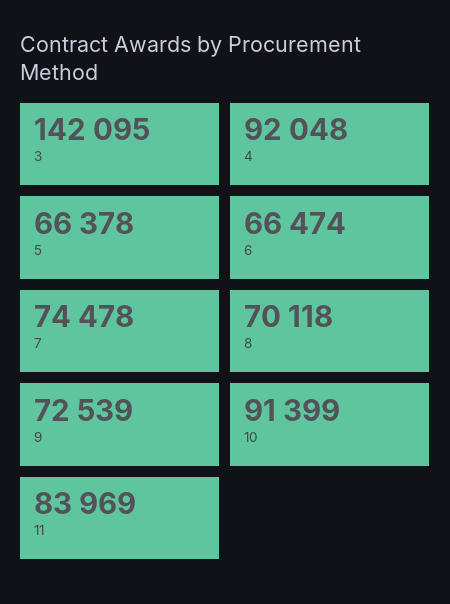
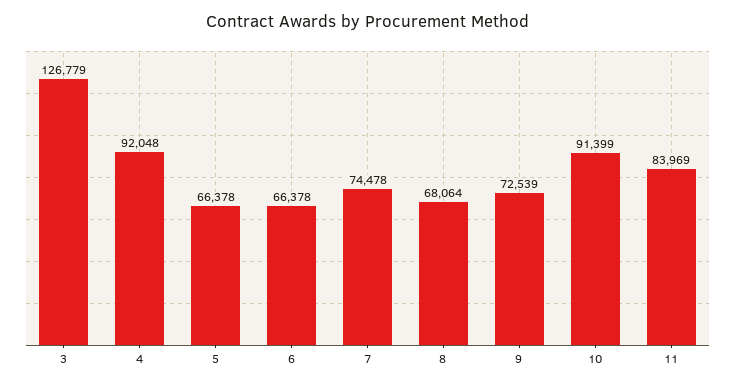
3: 142095 -> 126779
6: 66474 -> 66378
8: 70118 -> 68064

